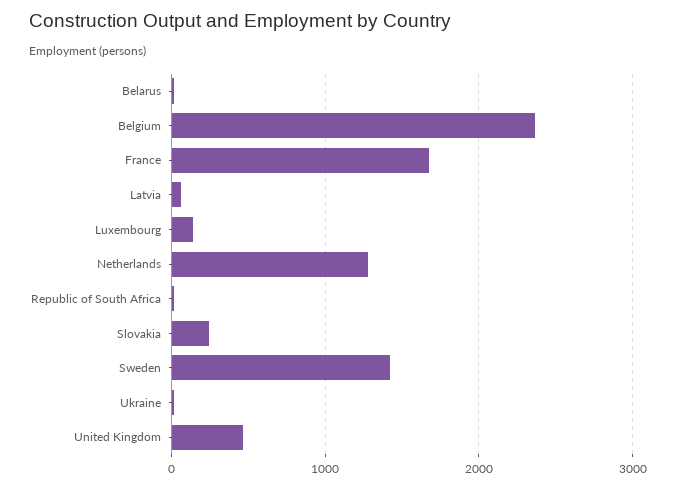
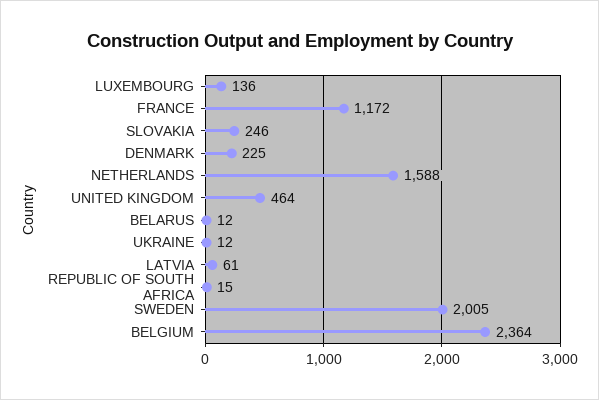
France: 1700 -> 1172
Netherlands: 1300 -> 1588
Sweden: 1400 -> 2005
DENMARK: none -> 225

